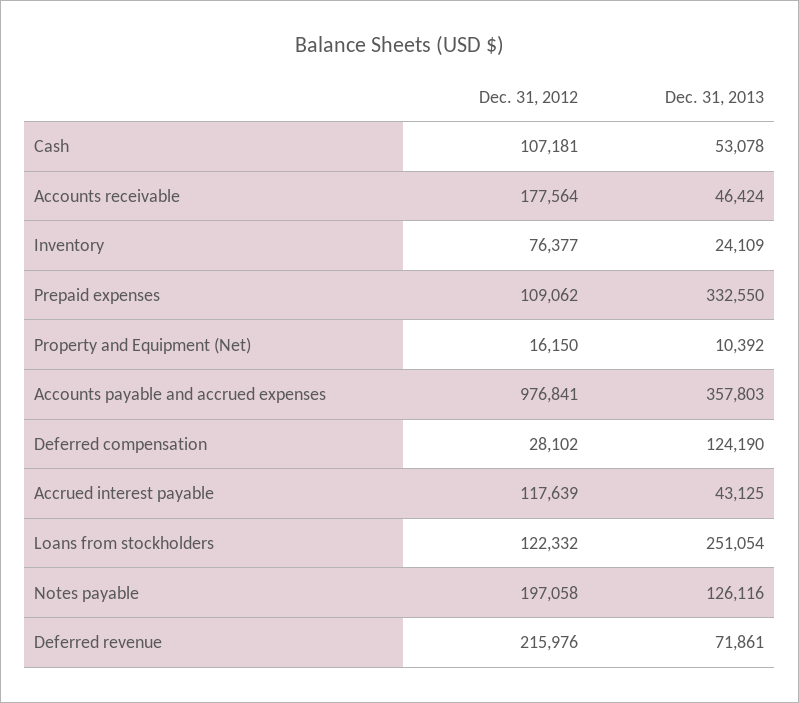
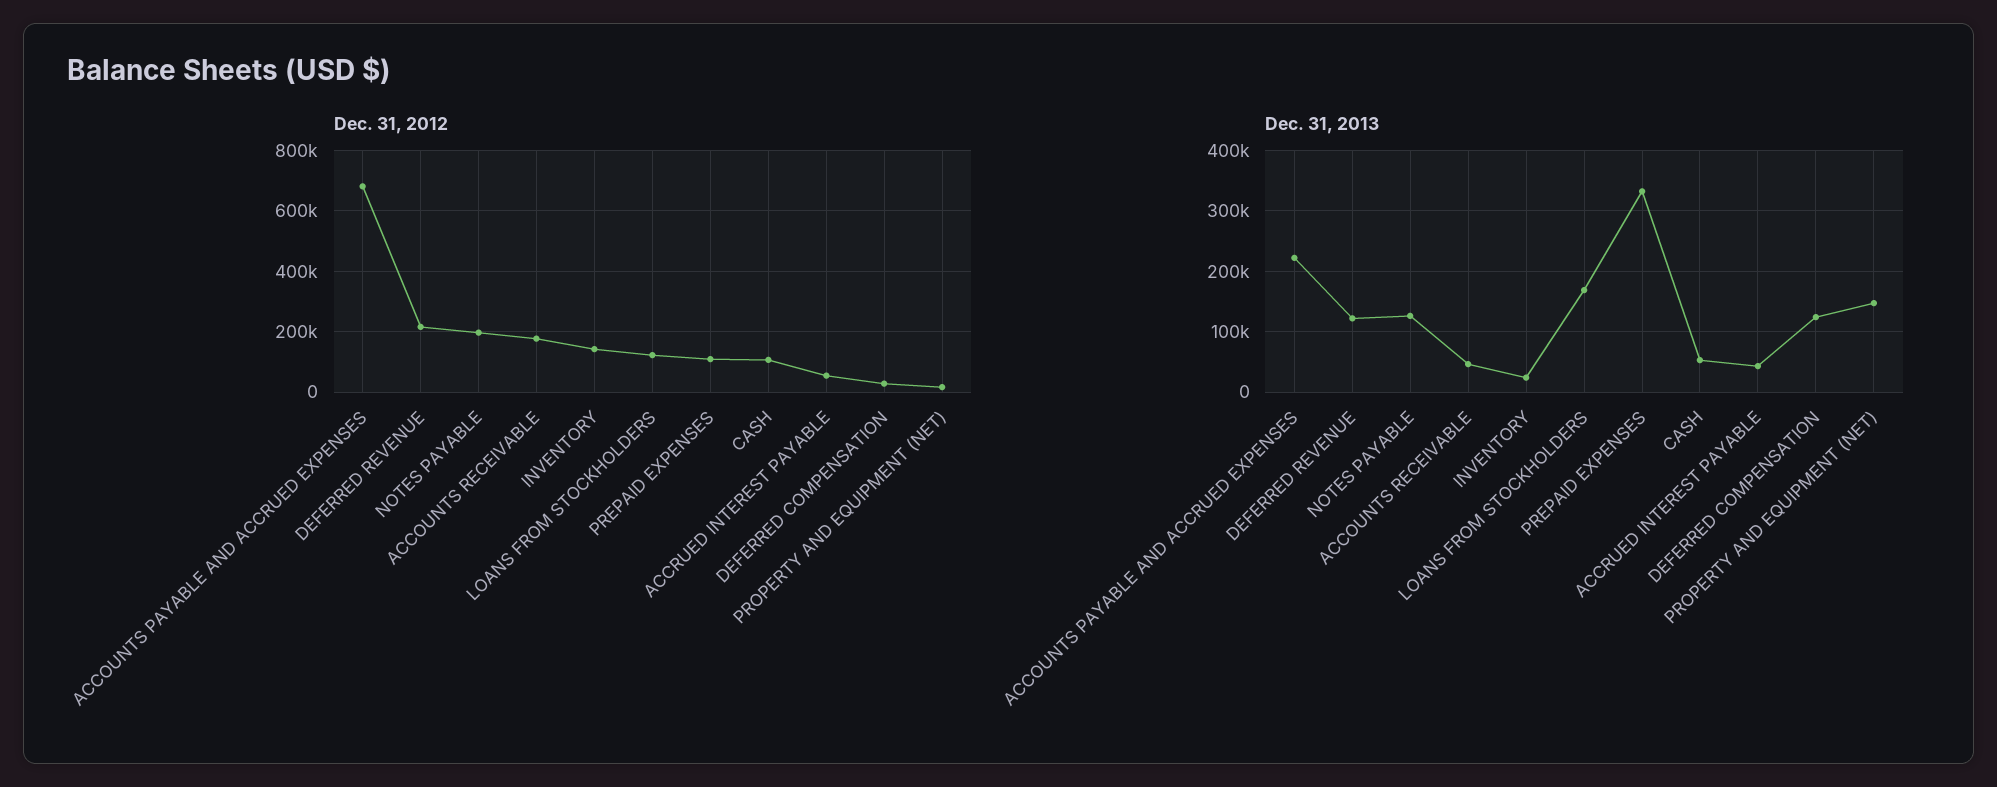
Dec. 31, 2012, Inventory: 76377 -> 140000
Dec. 31, 2013, Property and Equipment (Net): 10392 -> 150000
Dec. 31, 2012, Accounts payable and accrued expenses: 976841 -> 680000
Dec. 31, 2013, Accounts payable and accrued expenses: 357803 -> 220000
Dec. 31, 2012, Accrued interest payable: 117639 -> 60000
Dec. 31, 2013, Loans from stockholders: 251054 -> 170000
Dec. 31, 2013, Deferred revenue: 71861 -> 120000

